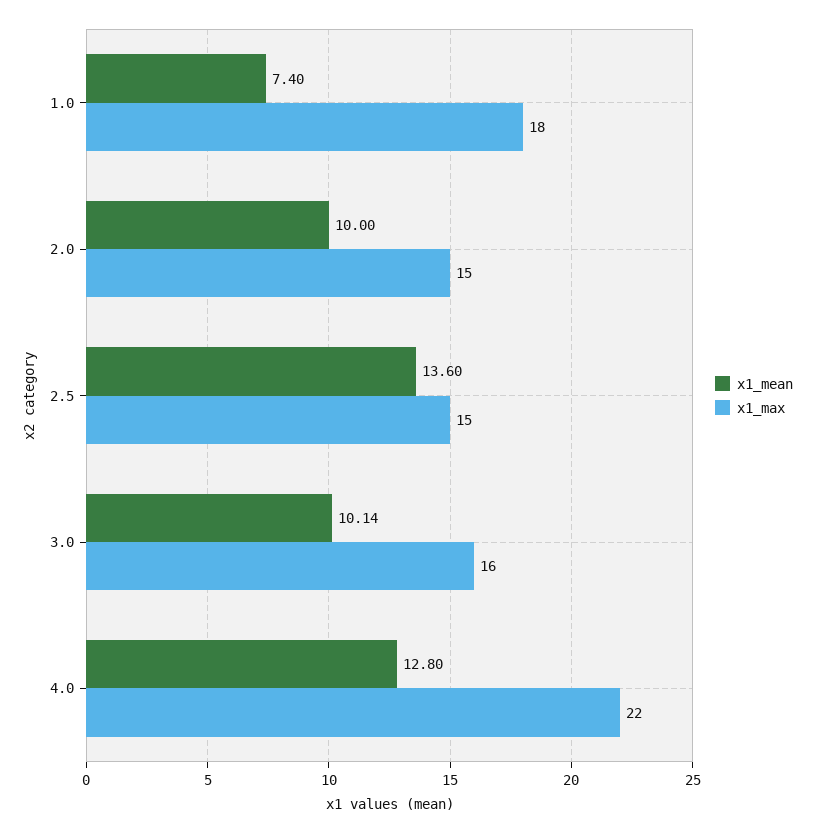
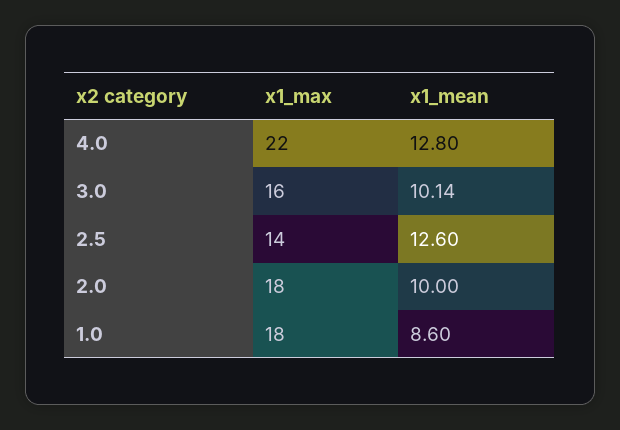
x1_mean, 1.0: 7.4 -> 8.6
x1_max, 2.0: 15 -> 18
x1_mean, 2.5: 13.6 -> 12.6
x1_max, 2.5: 15 -> 14

